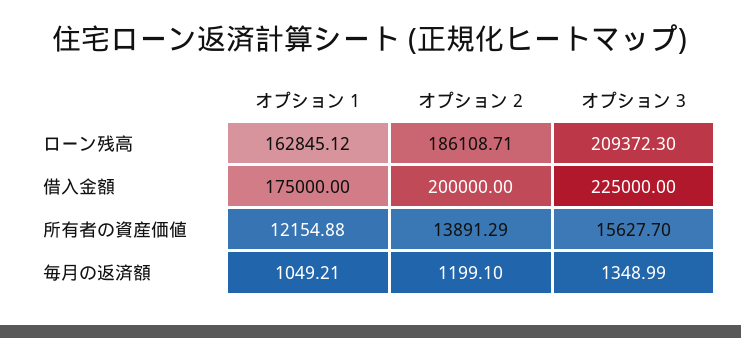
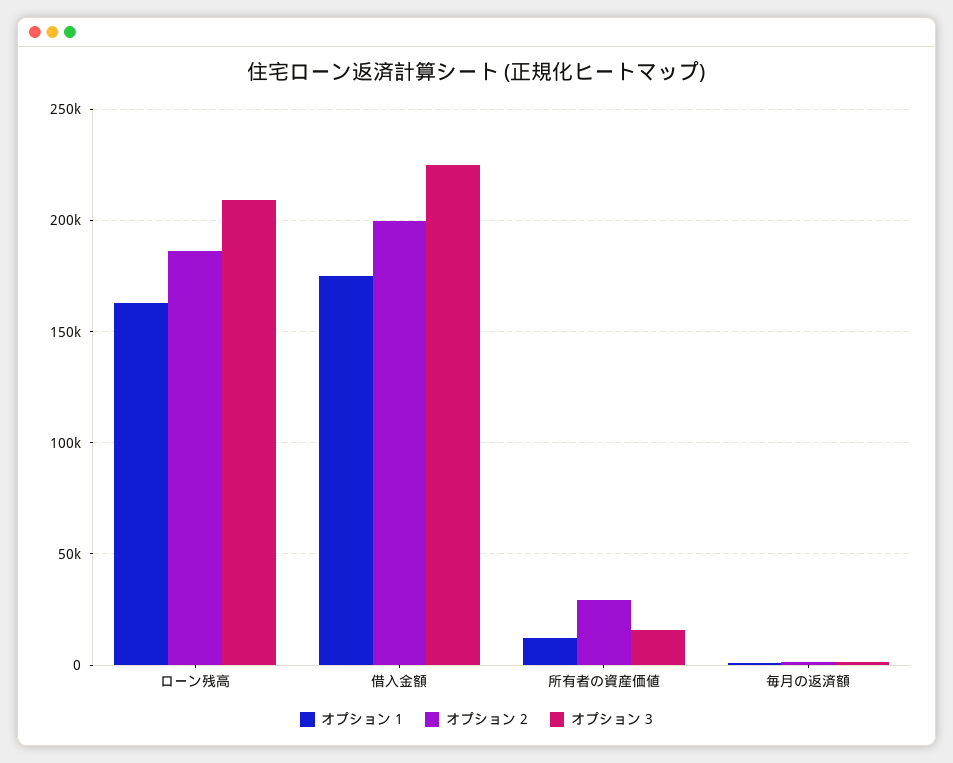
オプション 2, 所有者の資産価値: 13891.29 -> 30000

